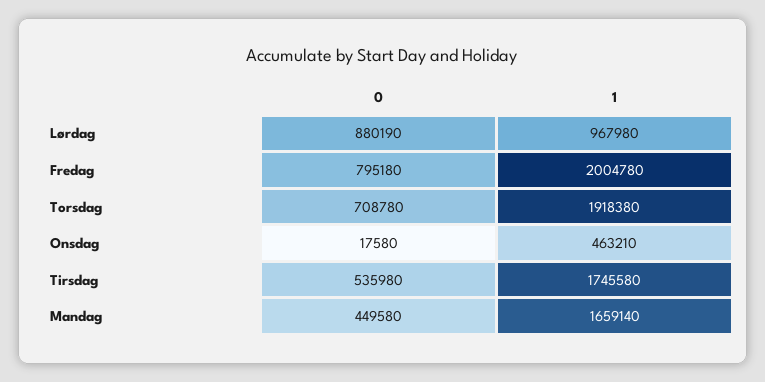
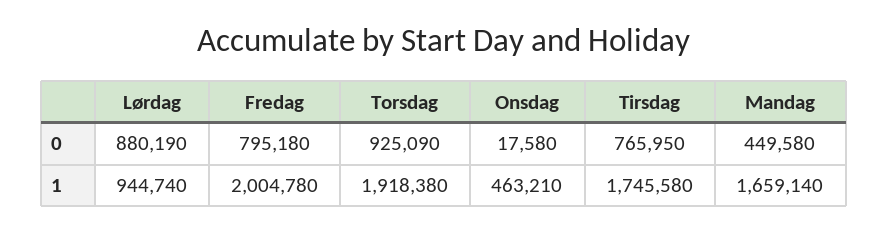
1, Lørdag: 967980 -> 944740
0, Torsdag: 708780 -> 925090
0, Tirsdag: 535980 -> 765950

